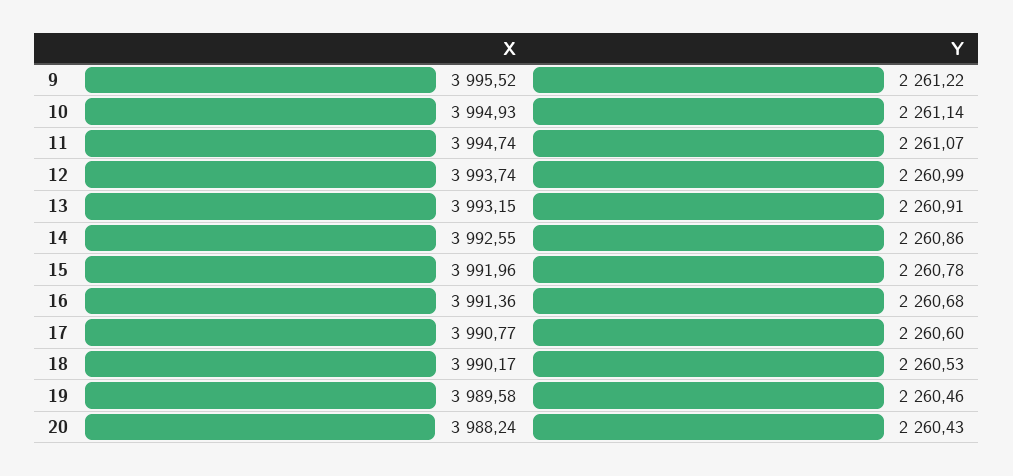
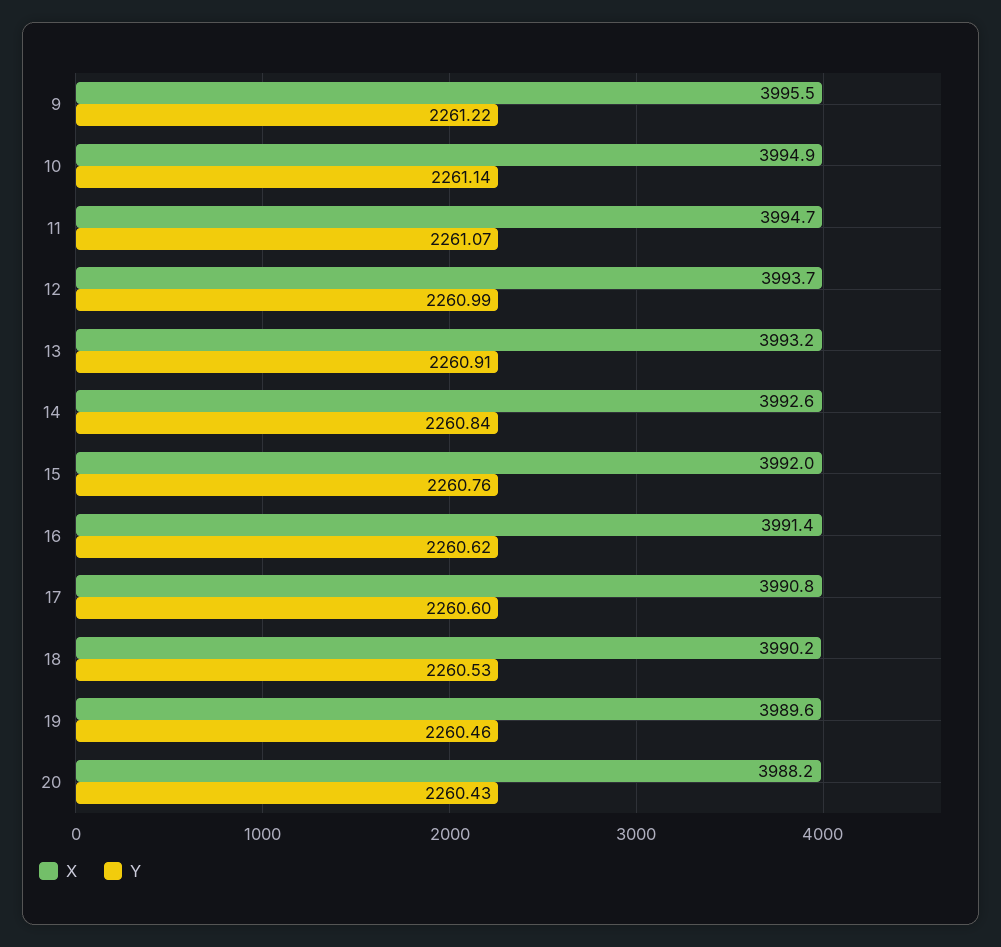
Y, 14: 2260.86 -> 2260.84
Y, 15: 2260.78 -> 2260.76
Y, 16: 2260.68 -> 2260.62

